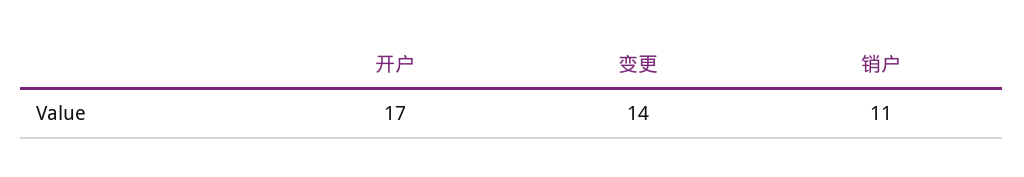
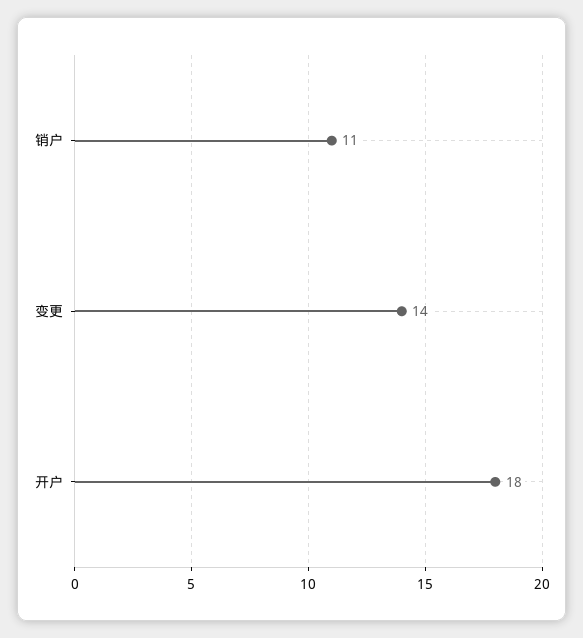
开户: 17 -> 18

